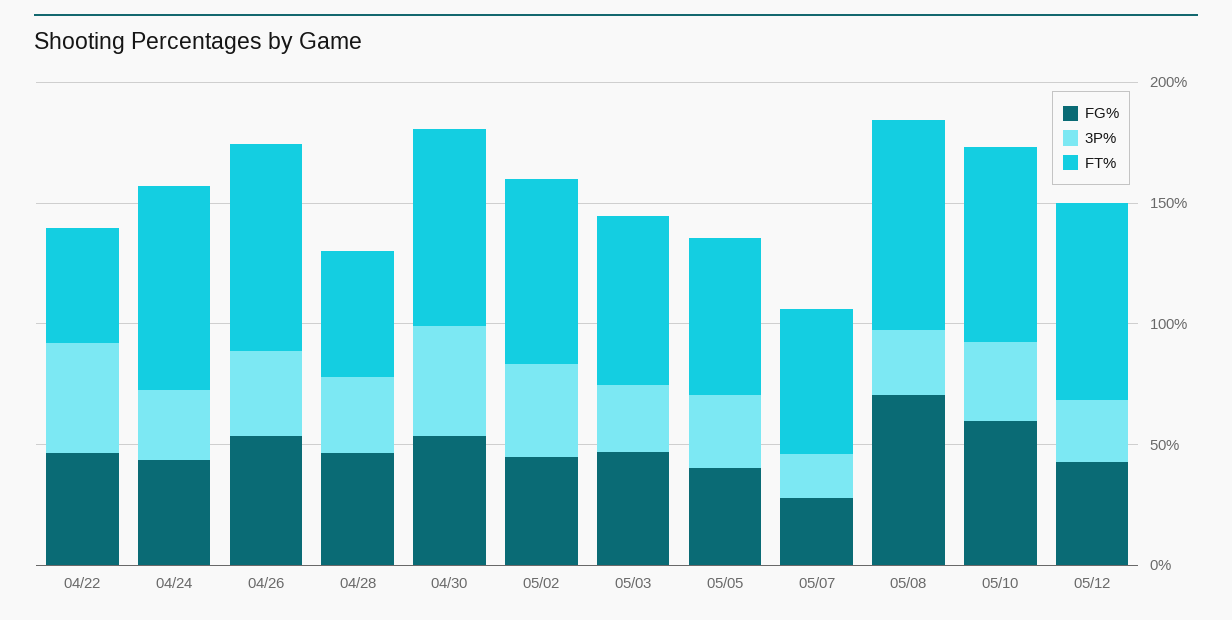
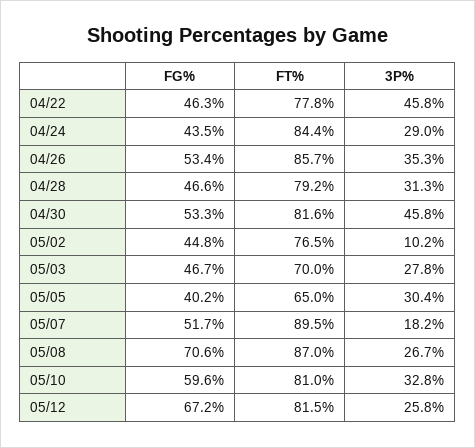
FT%, 04/22: 50 -> 77.8
FT%, 04/28: 50 -> 79.2
3P%, 05/02: 40 -> 10.2
FG%, 05/07: 30 -> 51.7
FT%, 05/07: 60 -> 89.5
FG%, 05/12: 40 -> 67.2

